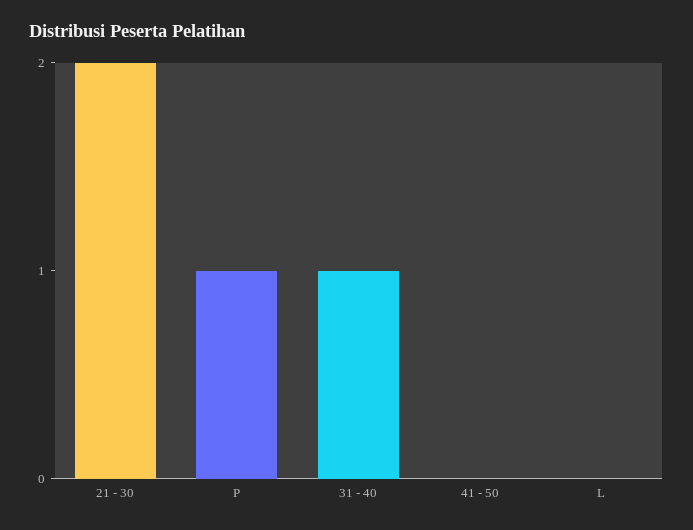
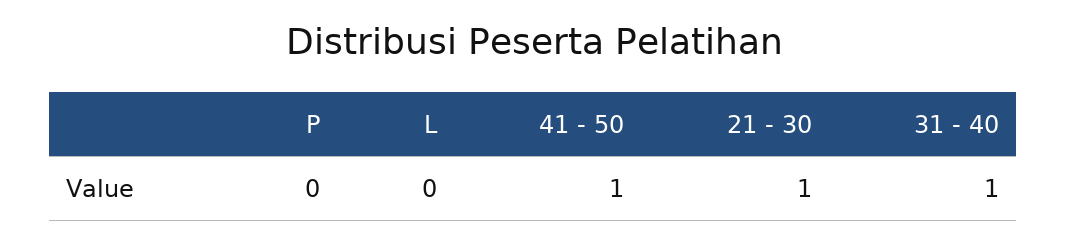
21 - 30: 2 -> 1
P: 1 -> 0
41 - 50: 0 -> 1

